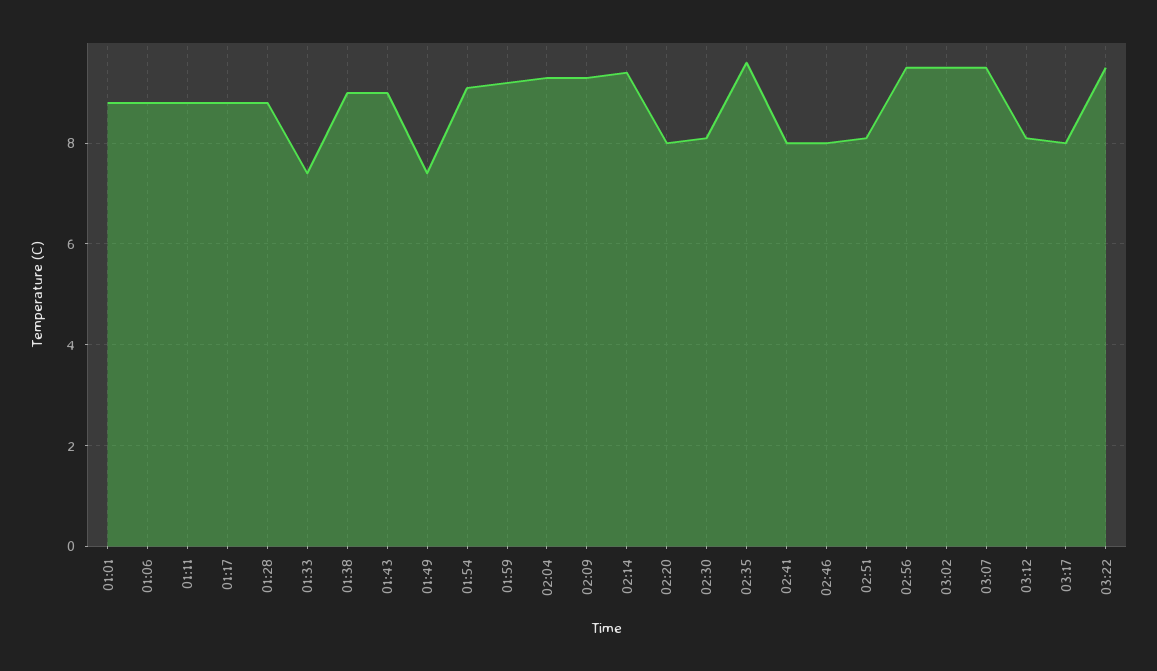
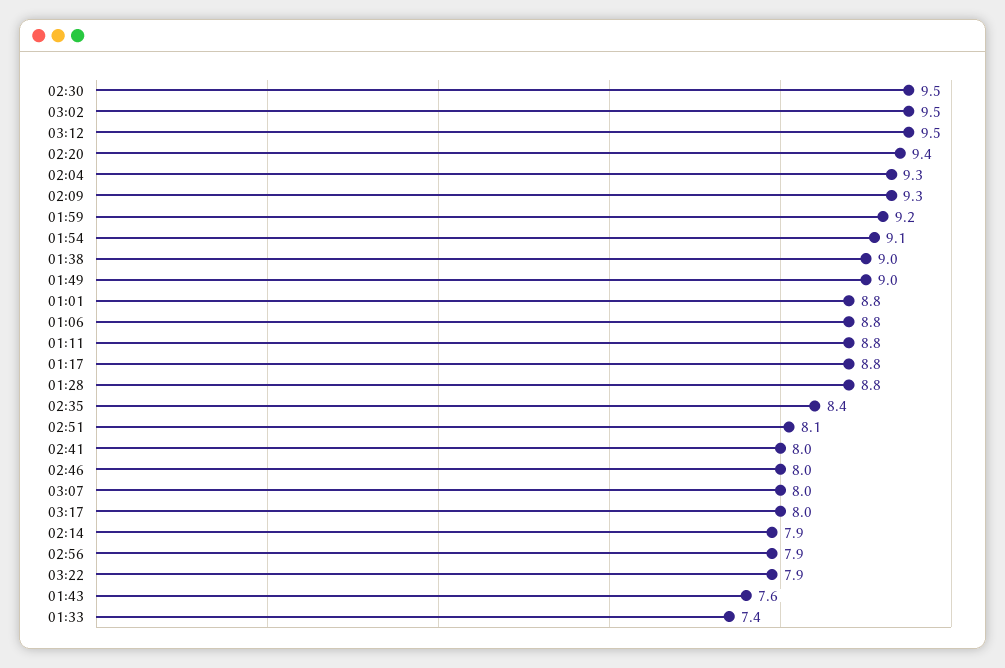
01:43: 9 -> 7.6
01:49: 7.5 -> 9
02:14: 9.5 -> 7.9
02:20: 8 -> 9.4
02:30: 8 -> 9.5
02:35: 9.5 -> 8.4
02:56: 9.5 -> 7.9
03:07: 9.5 -> 8
03:12: 8 -> 9.5
03:22: 9.5 -> 7.9

